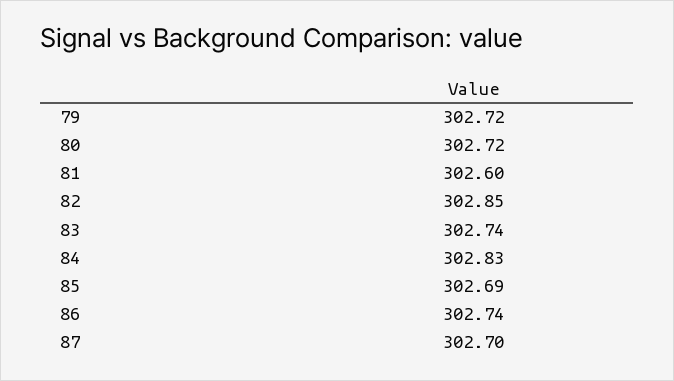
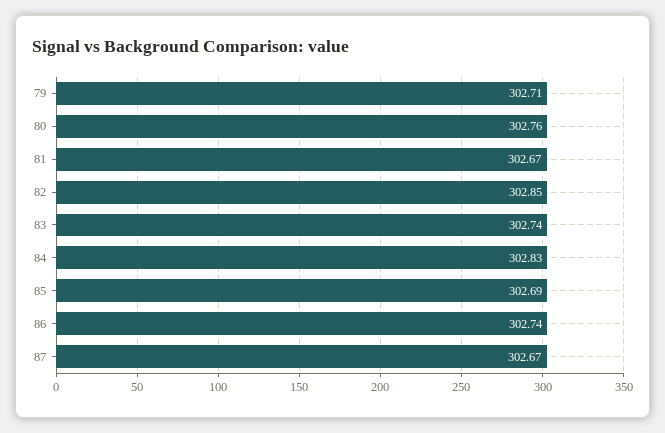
79: 302.72 -> 302.71
80: 302.72 -> 302.76
81: 302.6 -> 302.67
87: 302.7 -> 302.67

